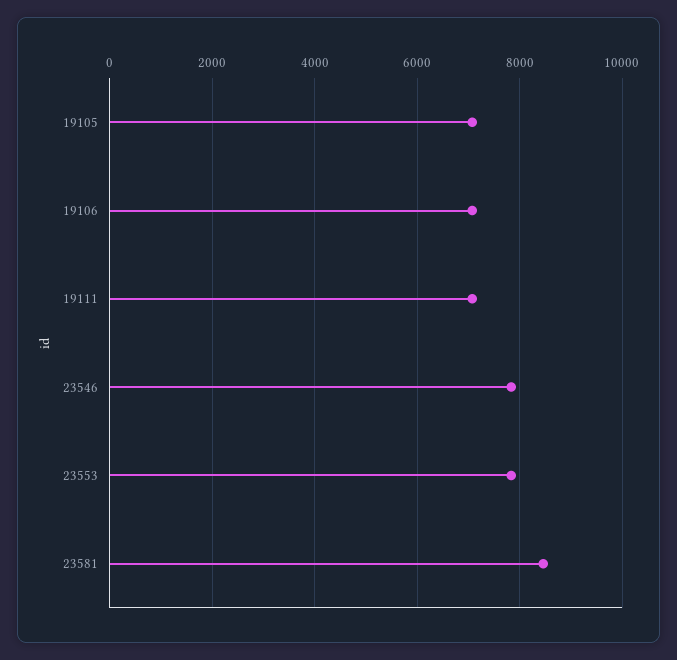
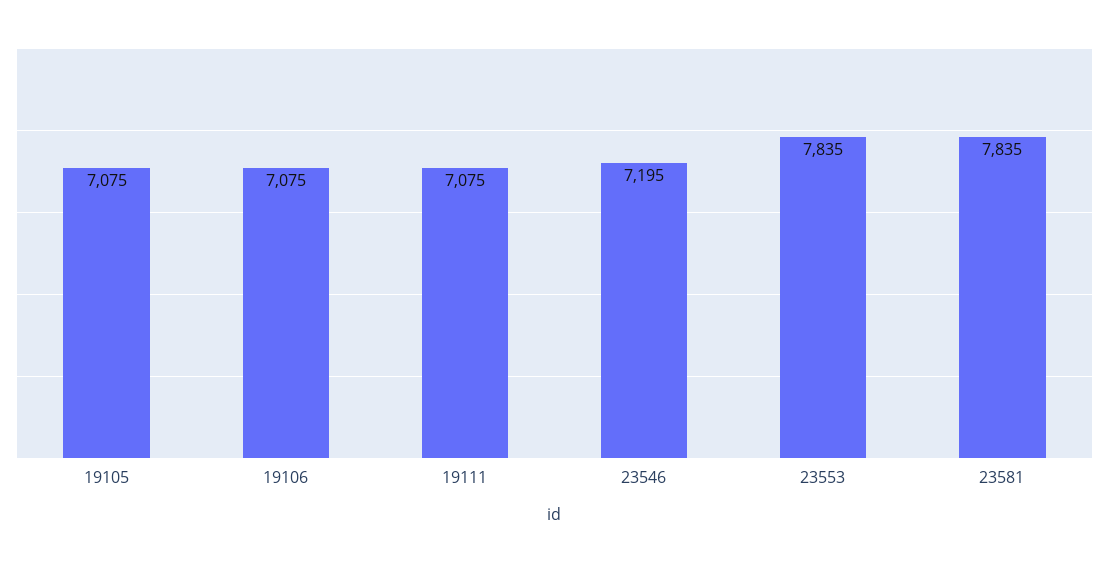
23546: 7800 -> 7195
23581: 8400 -> 7835

